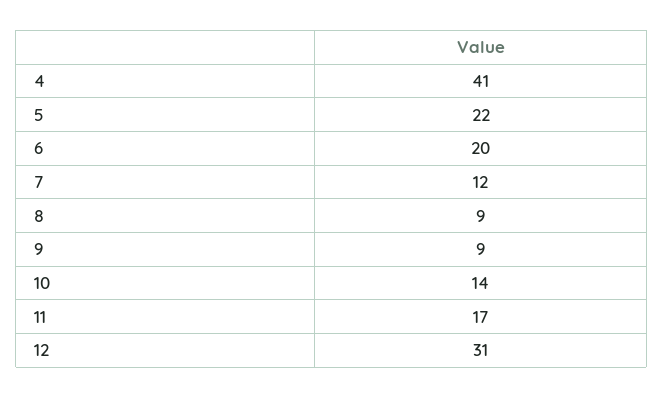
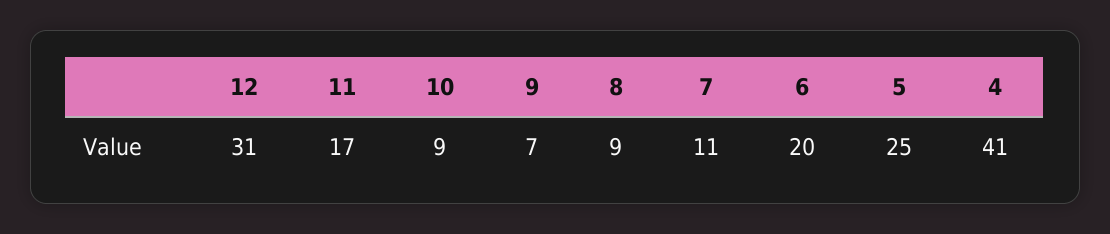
5: 22 -> 25
7: 12 -> 11
9: 9 -> 7
10: 14 -> 9

